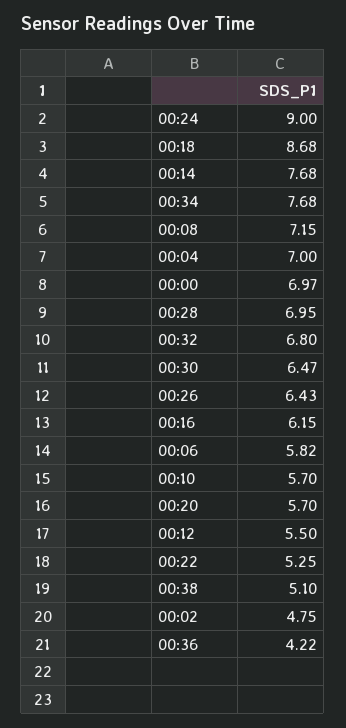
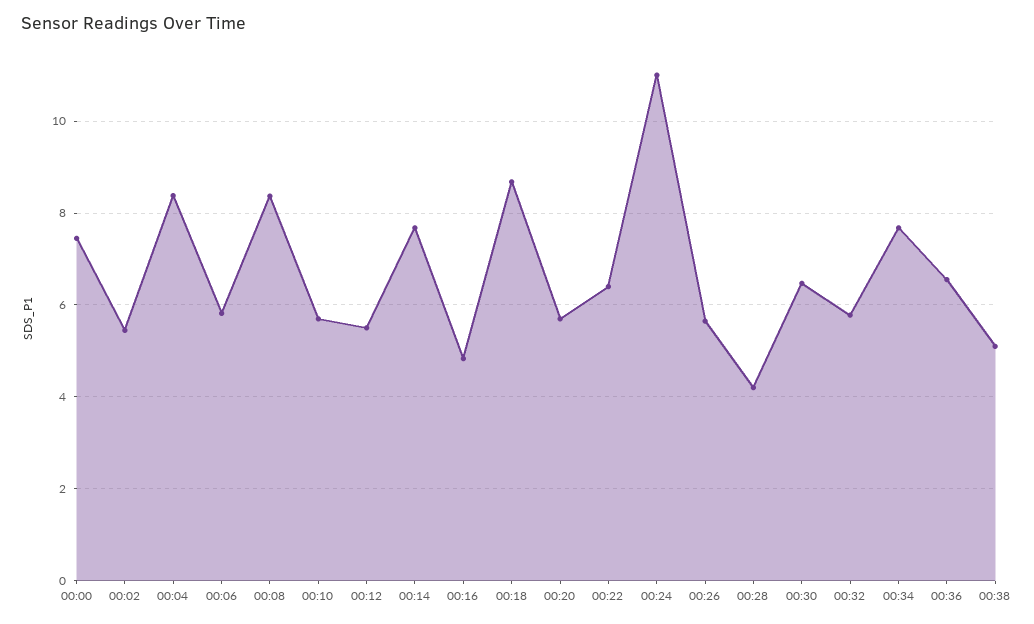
00:24: 9 -> 11
00:08: 7.15 -> 8.4
00:04: 7 -> 8.4
00:00: 6.97 -> 7.4
00:28: 6.95 -> 4.2
00:32: 6.8 -> 5.8
00:26: 6.43 -> 5.6
00:16: 6.15 -> 4.8
00:22: 5.25 -> 6.4
00:02: 4.75 -> 5.4
00:36: 4.22 -> 6.6

